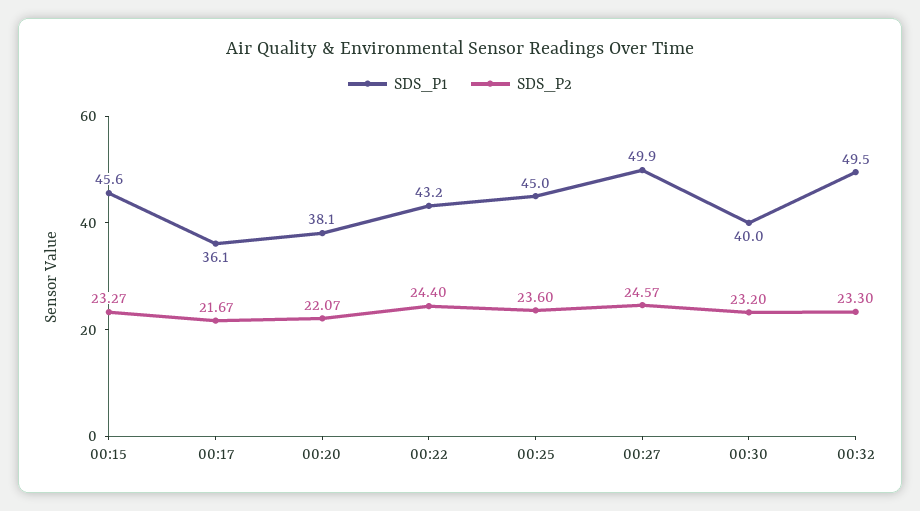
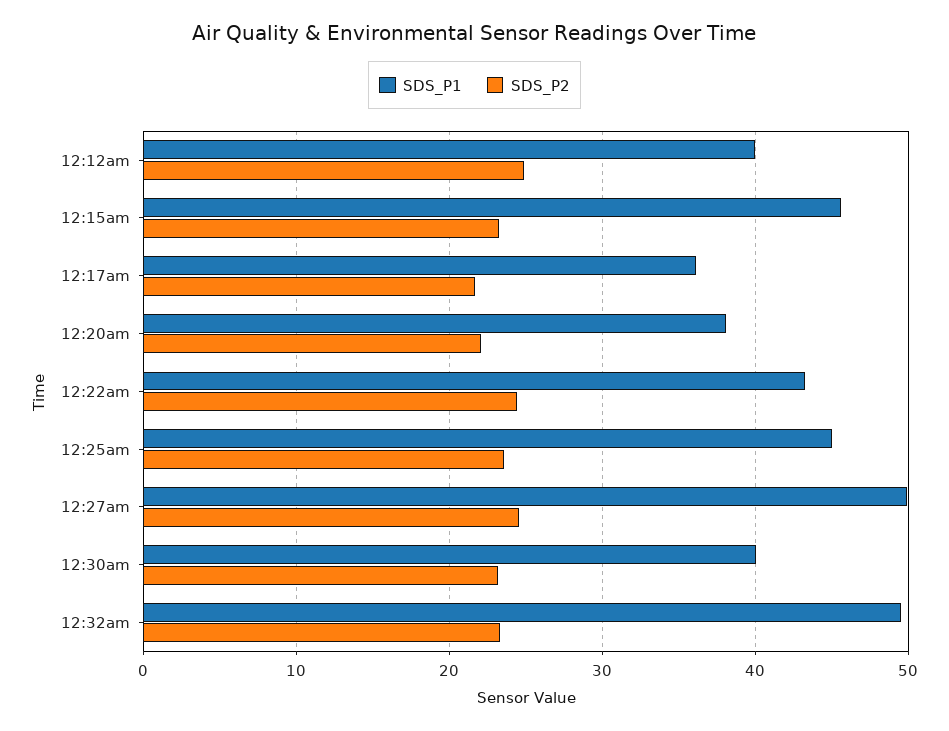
SDS_P1, 12:12am: none -> 40
SDS_P2, 12:12am: none -> 25

